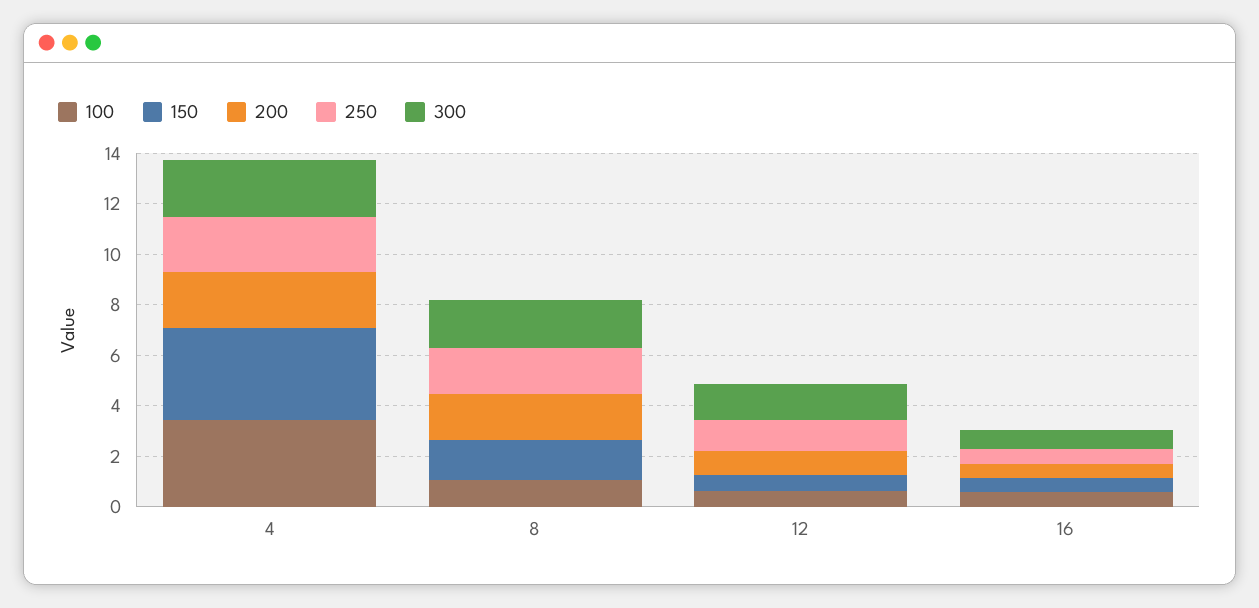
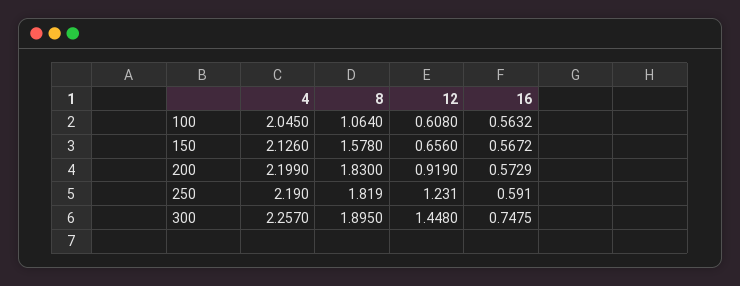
100, 4: 3.5 -> 2.045
150, 4: 3.5 -> 2.126

